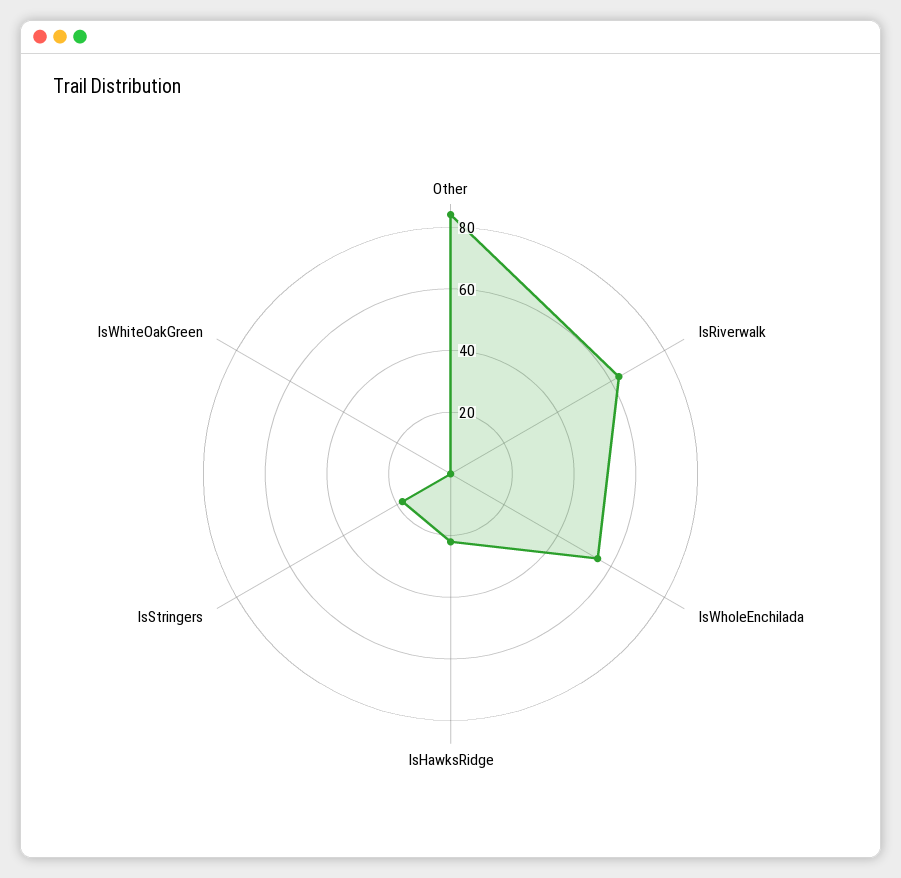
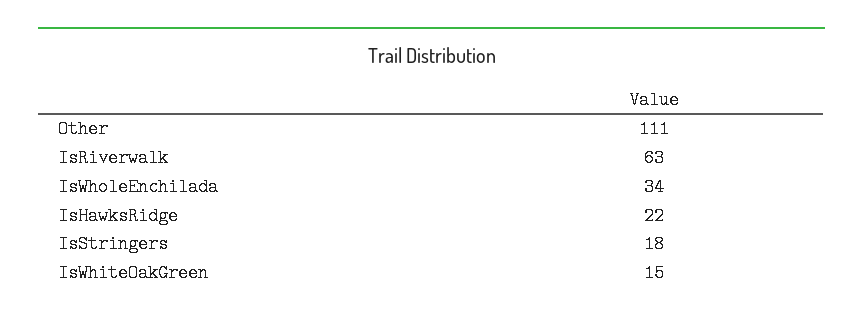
Other: 85 -> 111
IsWholeEnchilada: 55 -> 34
IsWhiteOakGreen: 0 -> 15

